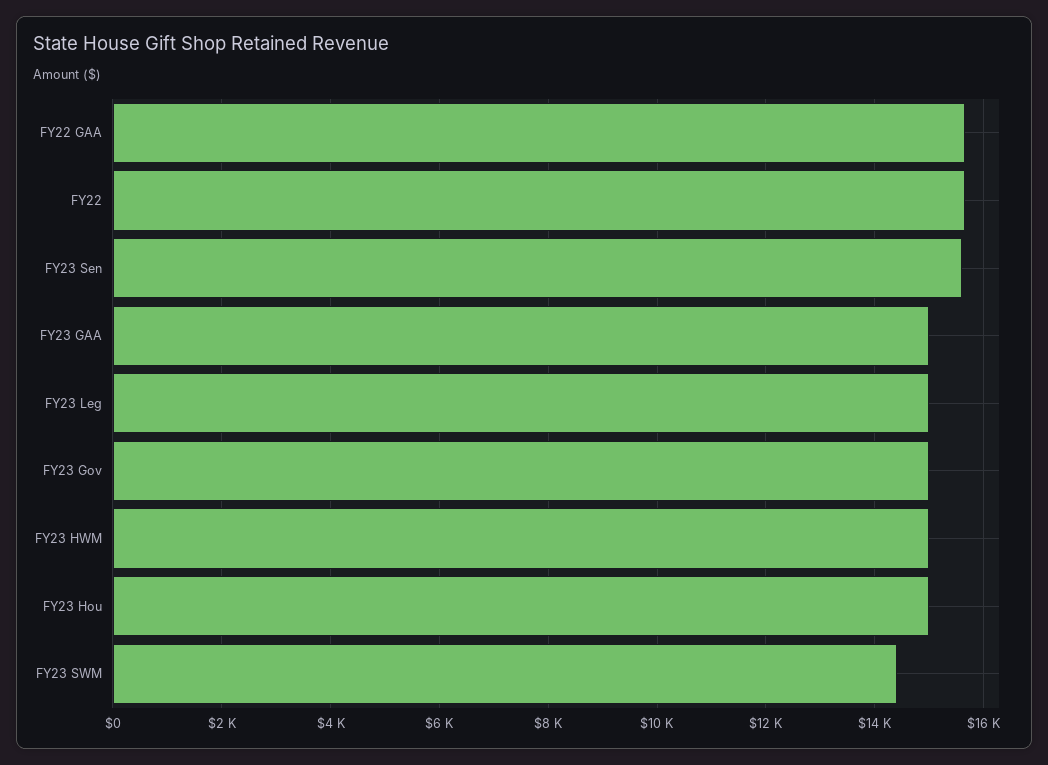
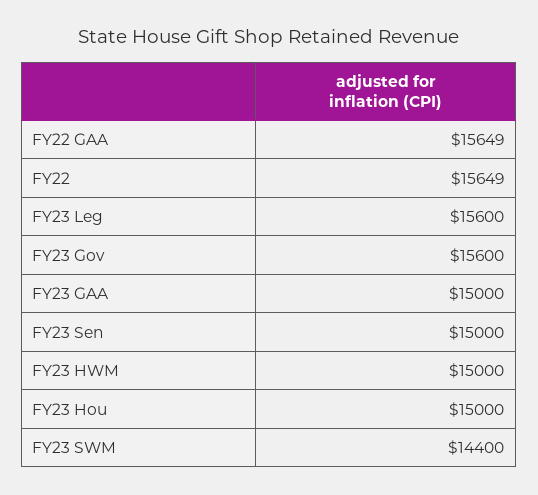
FY23 Sen: 15600 -> 15000
FY23 Leg: 15000 -> 15600
FY23 Gov: 15000 -> 15600

